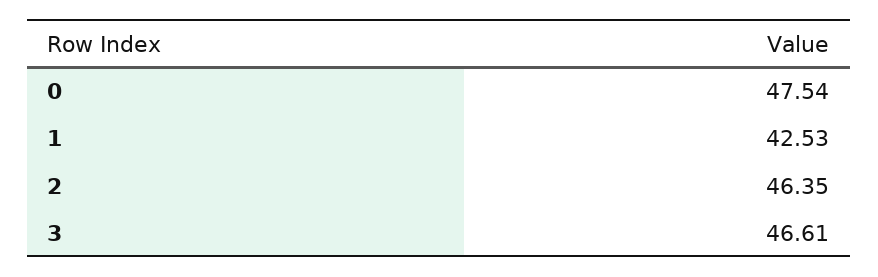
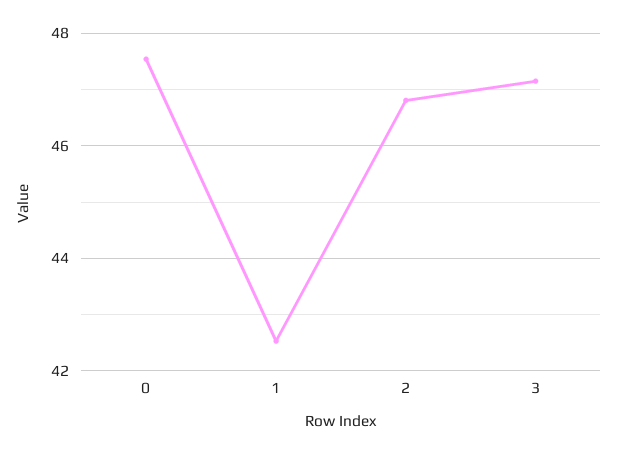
2: 46.35 -> 46.8
3: 46.61 -> 47.2

